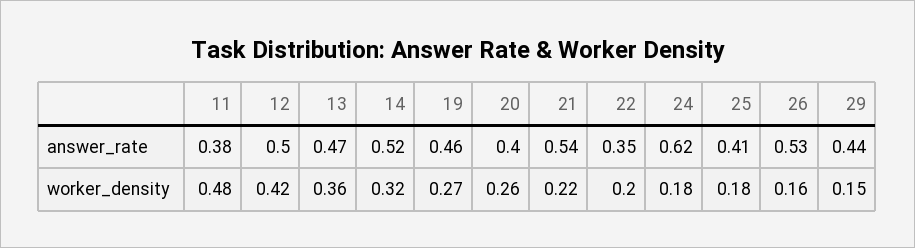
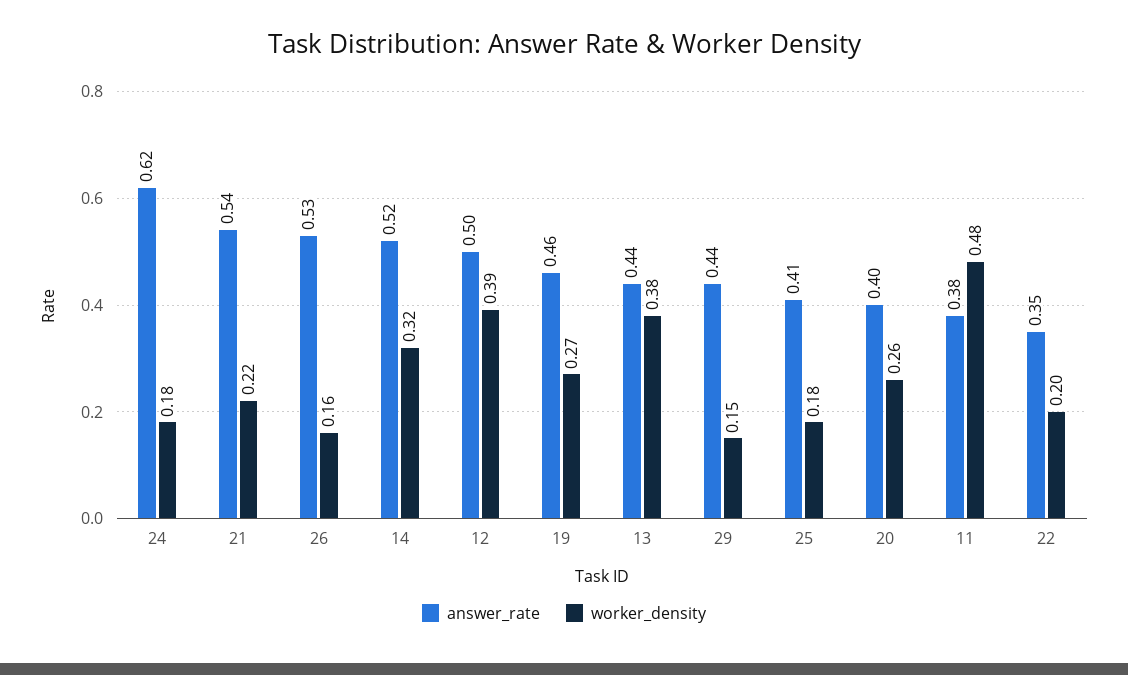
answer_rate, 13: 0.47 -> 0.44
worker_density, 12: 0.42 -> 0.39
worker_density, 13: 0.36 -> 0.38

